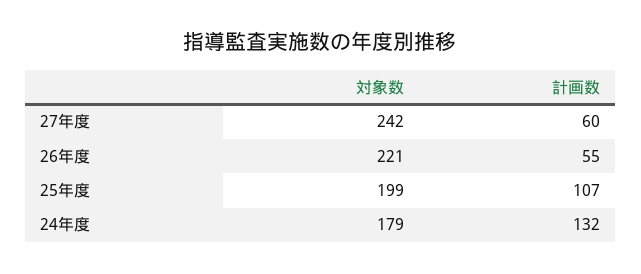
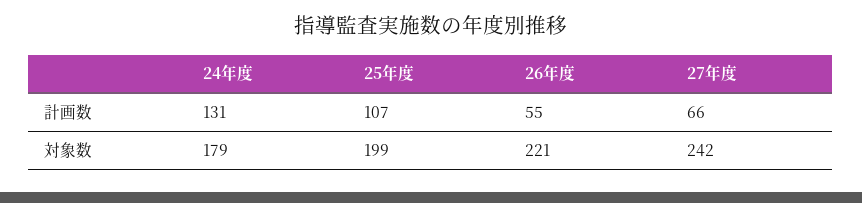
計画数, 27年度: 60 -> 66
計画数, 24年度: 132 -> 131

